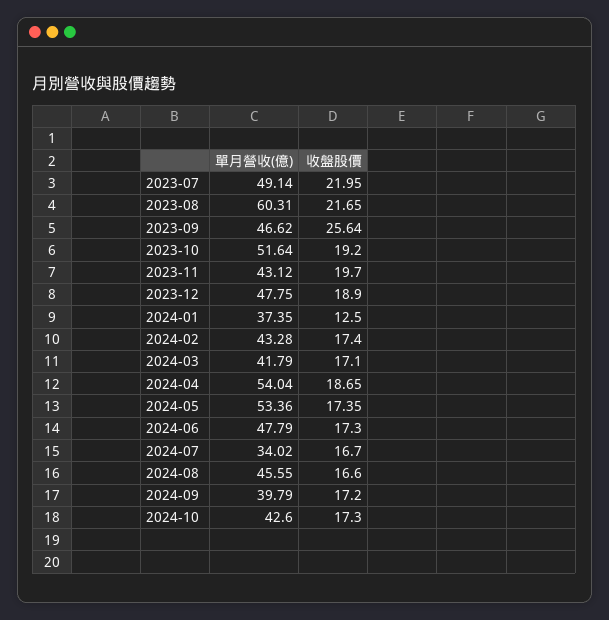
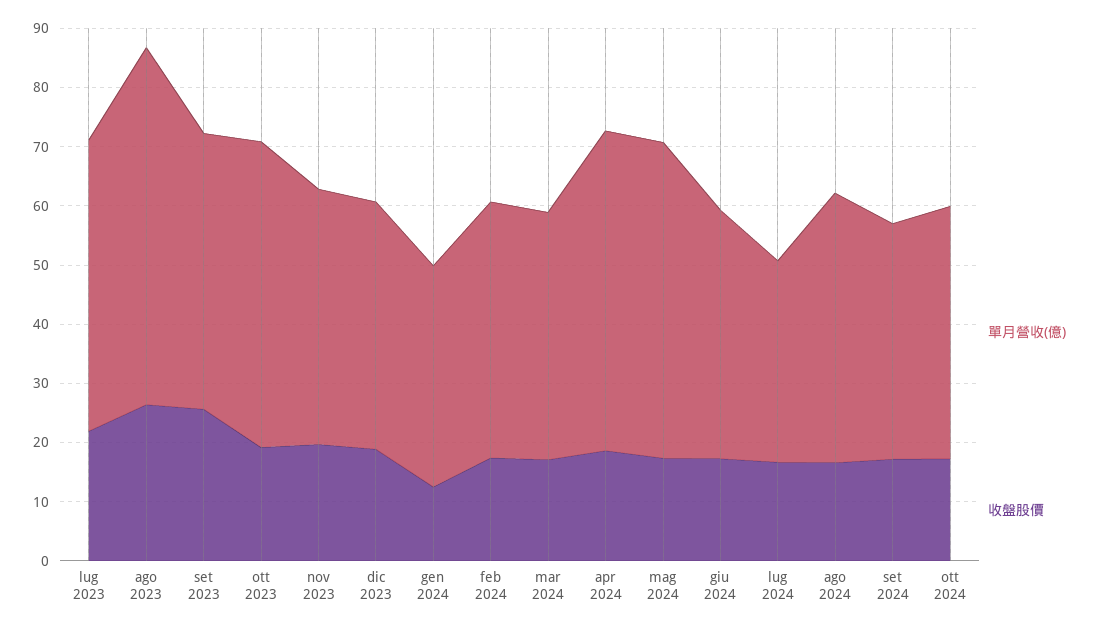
收盤股價, 2023-08: 21.65 -> 26
單月營收(億), 2023-12: 47.75 -> 42
單月營收(億), 2024-06: 47.79 -> 42

